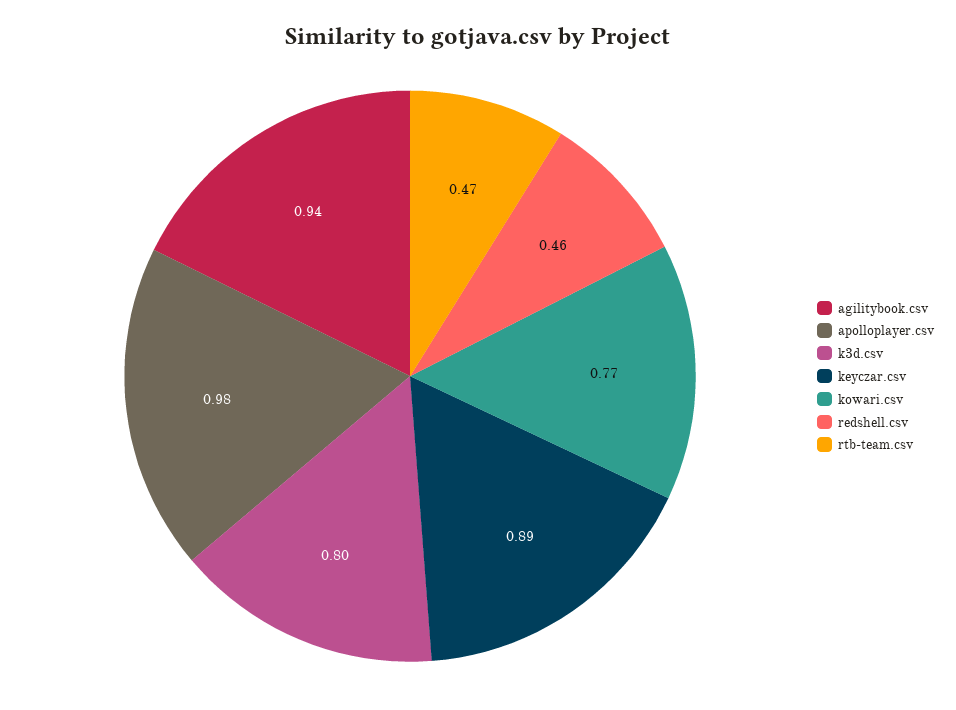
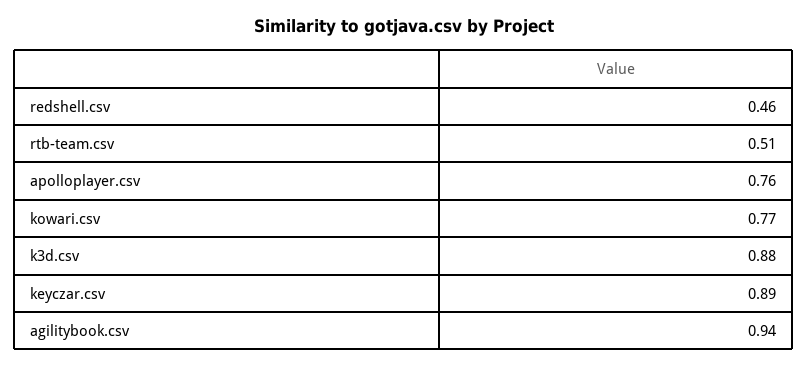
apolloplayer.csv: 0.98 -> 0.76
k3d.csv: 0.8 -> 0.88
rtb-team.csv: 0.47 -> 0.51

